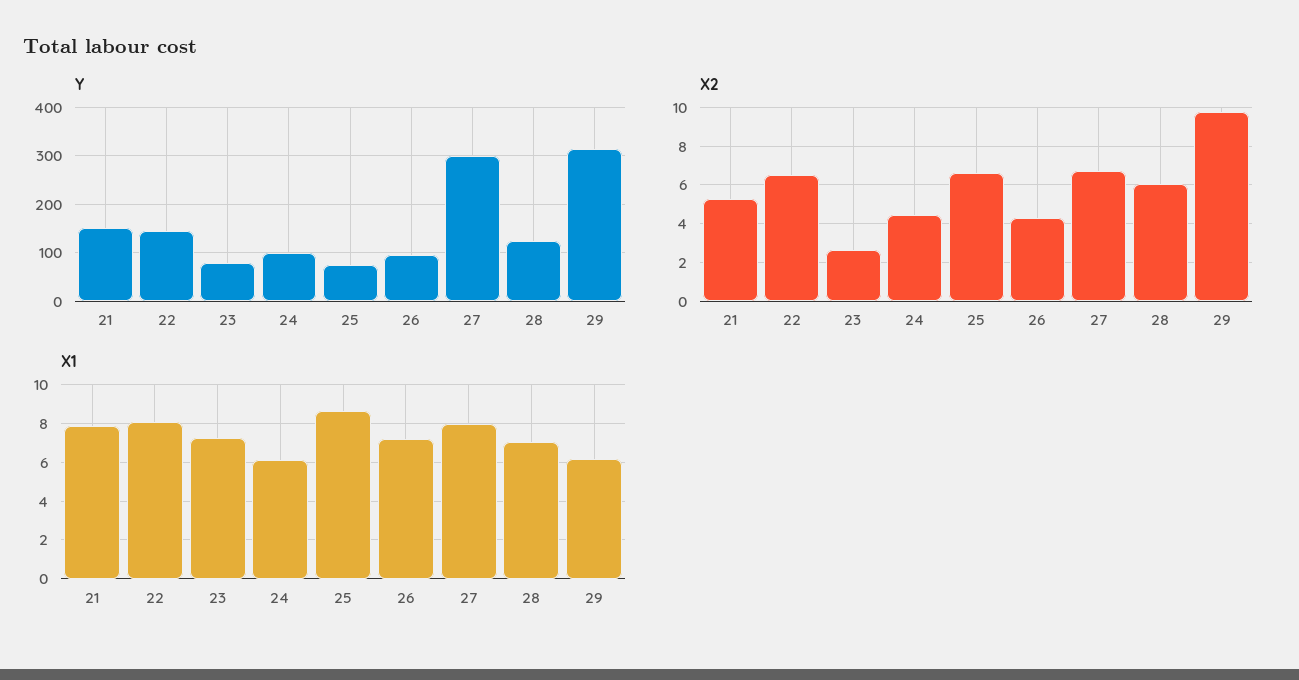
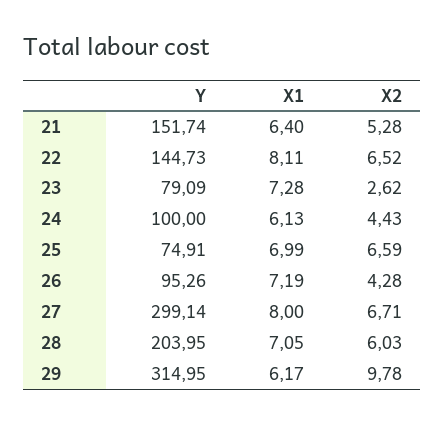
Y, 28: 120 -> 203.95
X1, 21: 8 -> 6.4
X1, 25: 8.5 -> 6.99

